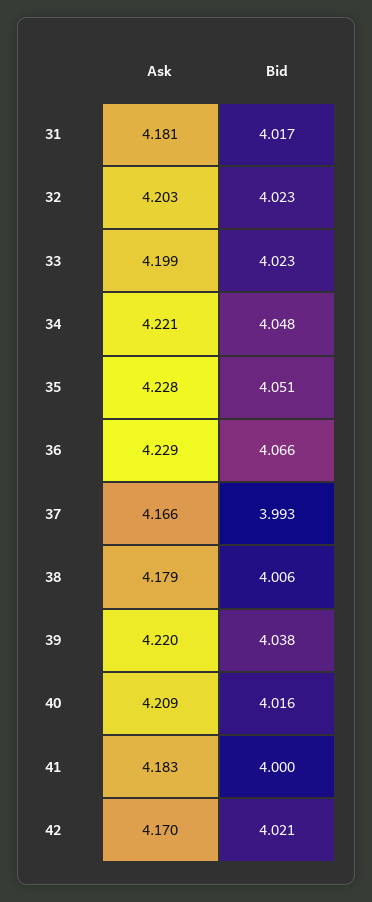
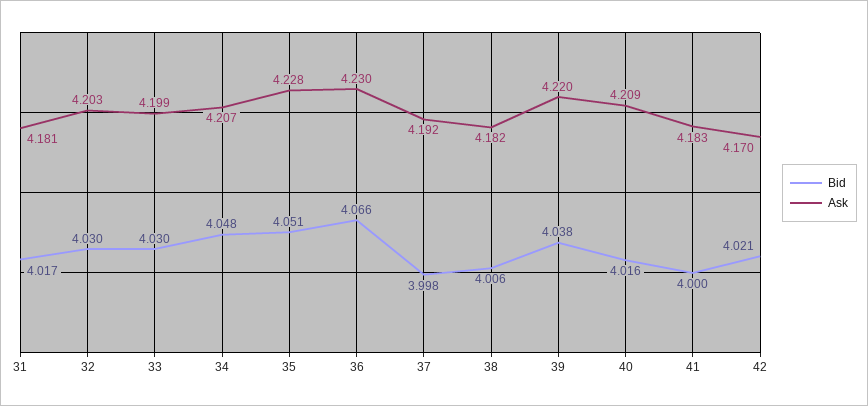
Bid, 32: 4.023 -> 4.03
Bid, 33: 4.023 -> 4.03
Ask, 34: 4.221 -> 4.207
Ask, 36: 4.229 -> 4.23
Ask, 37: 4.166 -> 4.192
Bid, 37: 3.993 -> 3.998
Ask, 38: 4.179 -> 4.182

